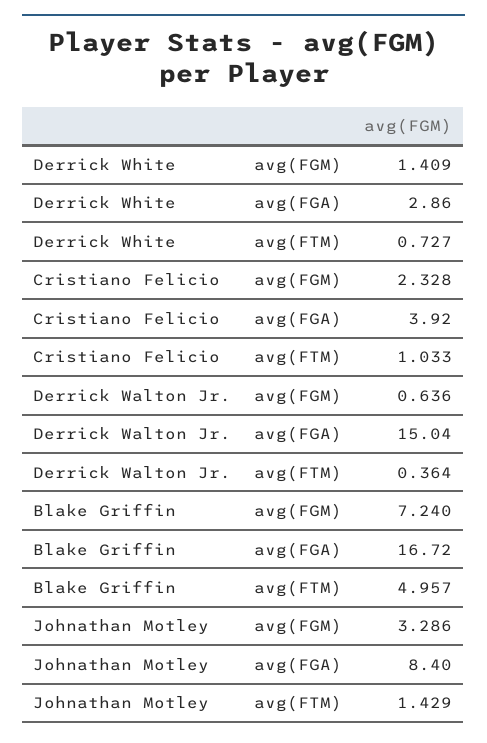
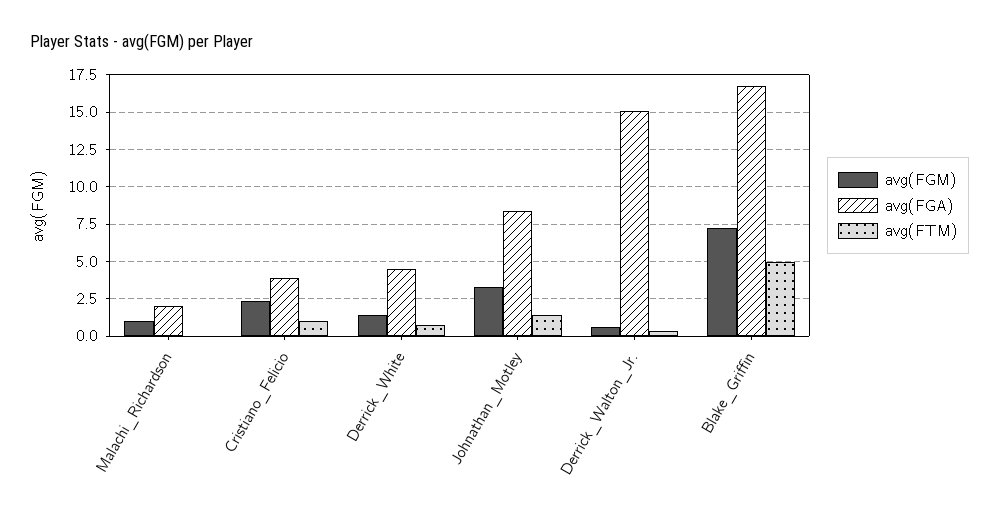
avg(FGA), Derrick White: 2.86 -> 4.5
avg(FGM), Malachi_Richardson: none -> 1
avg(FGA), Malachi_Richardson: none -> 2
avg(FTM), Malachi_Richardson: none -> 0

